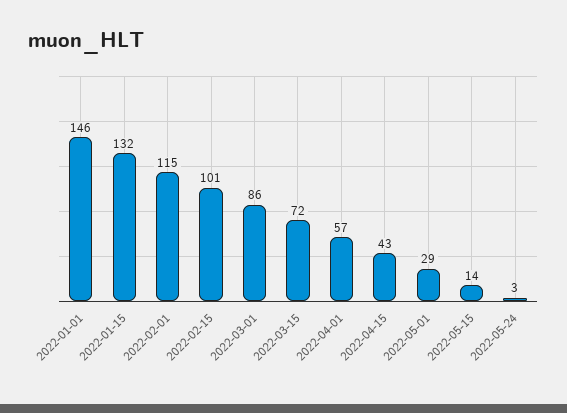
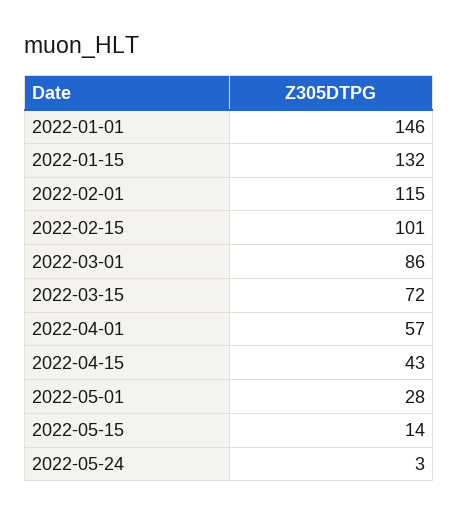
2022-05-01: 29 -> 28

